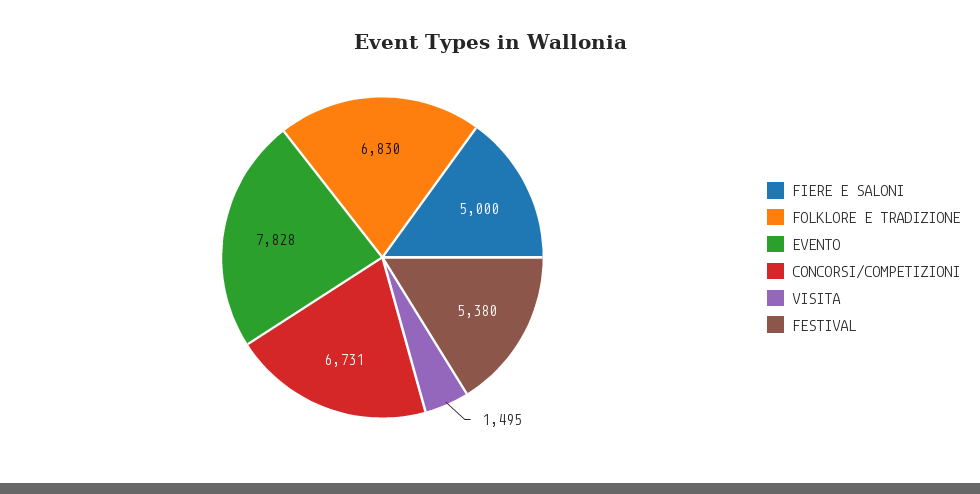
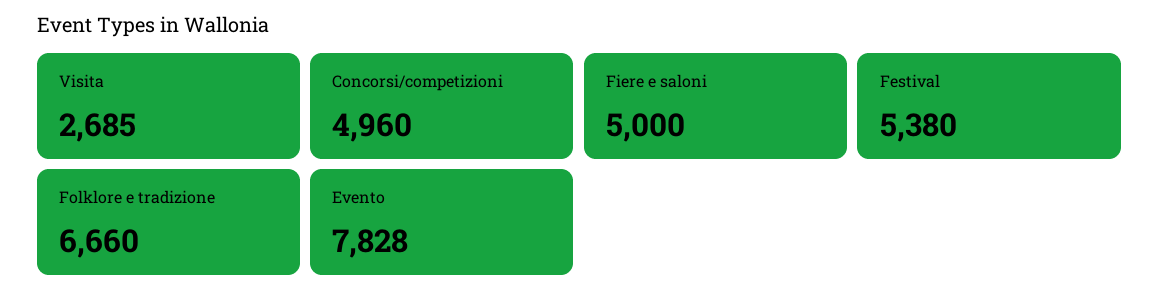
FOLKLORE E TRADIZIONE: 6830 -> 6660
CONCORSI/COMPETIZIONI: 6731 -> 4960
VISITA: 1495 -> 2685

